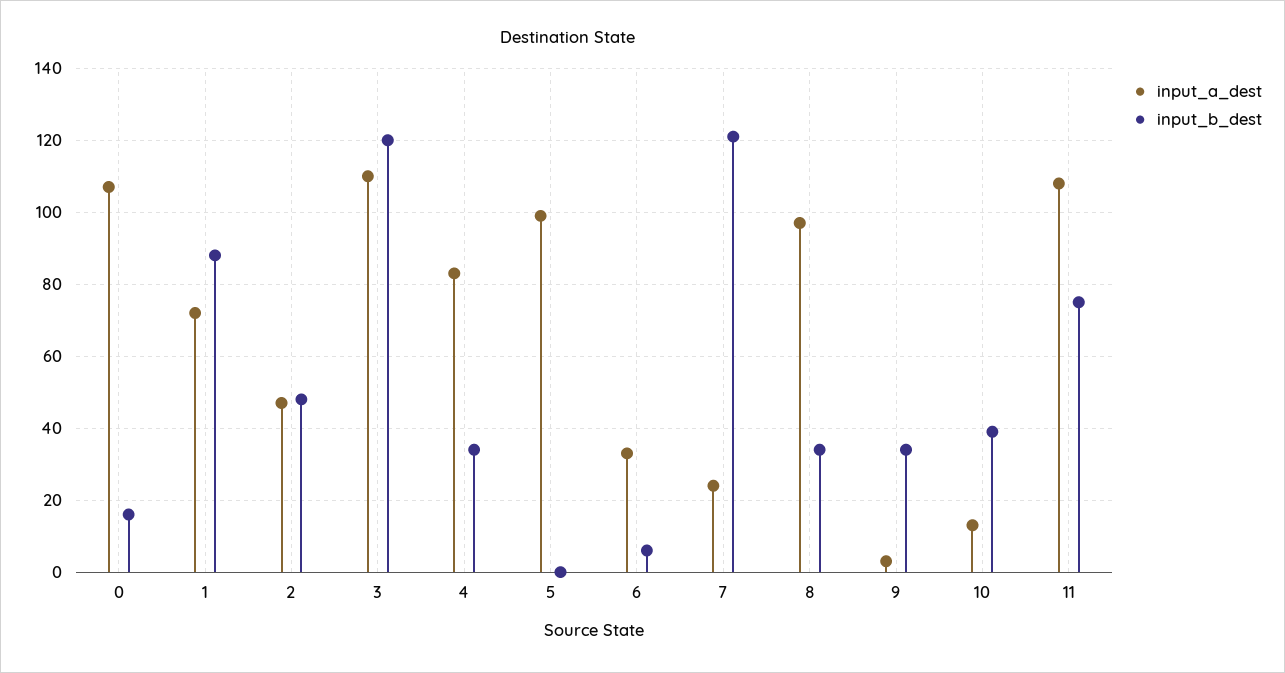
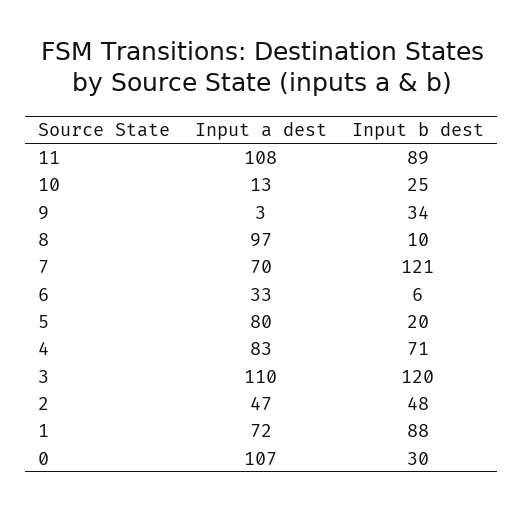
input_b_dest, 0: 15 -> 30
input_b_dest, 4: 35 -> 71
input_a_dest, 5: 100 -> 80
input_b_dest, 5: 0 -> 20
input_a_dest, 7: 25 -> 70
input_b_dest, 8: 35 -> 10
input_b_dest, 10: 40 -> 25
input_b_dest, 11: 75 -> 89

